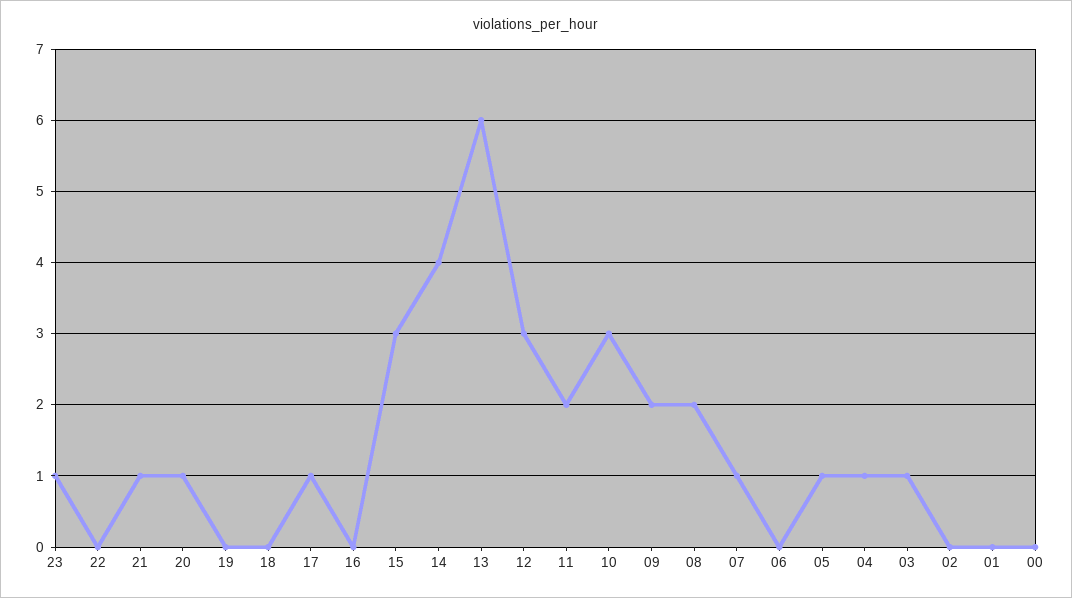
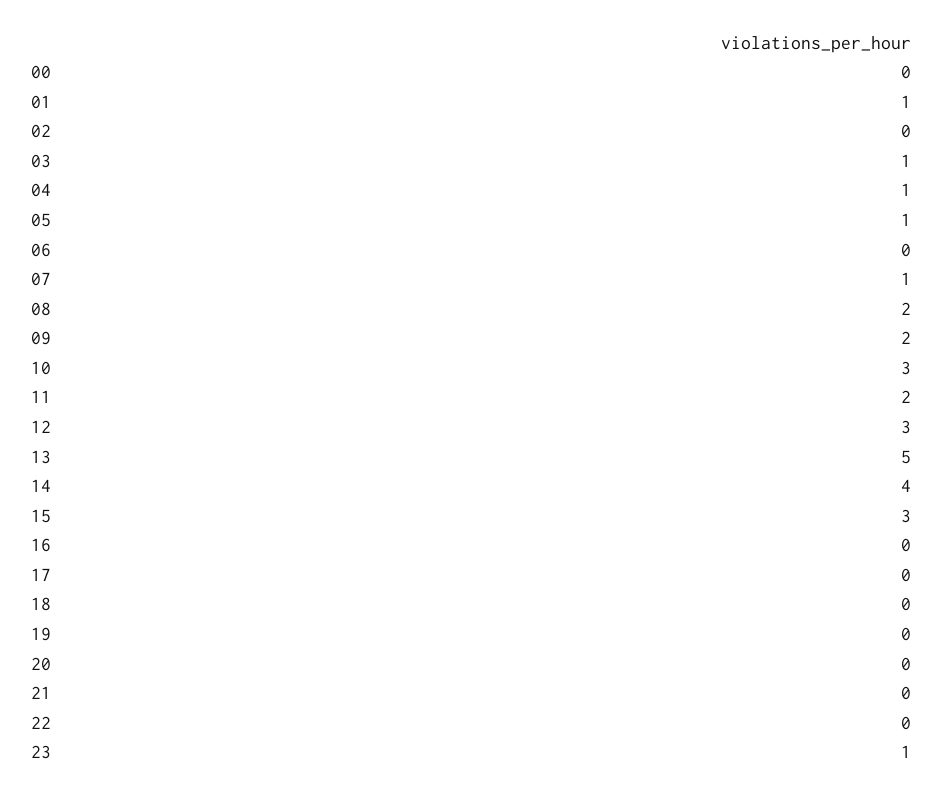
21: 1 -> 0
20: 1 -> 0
17: 1 -> 0
13: 6 -> 5
01: 0 -> 1

